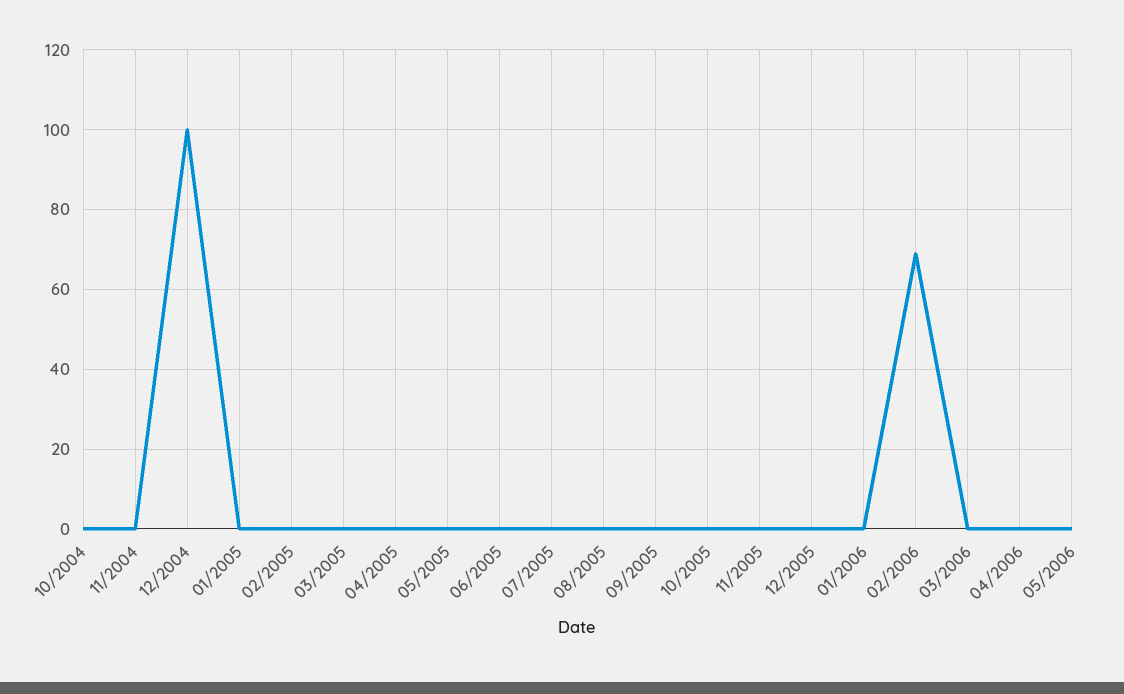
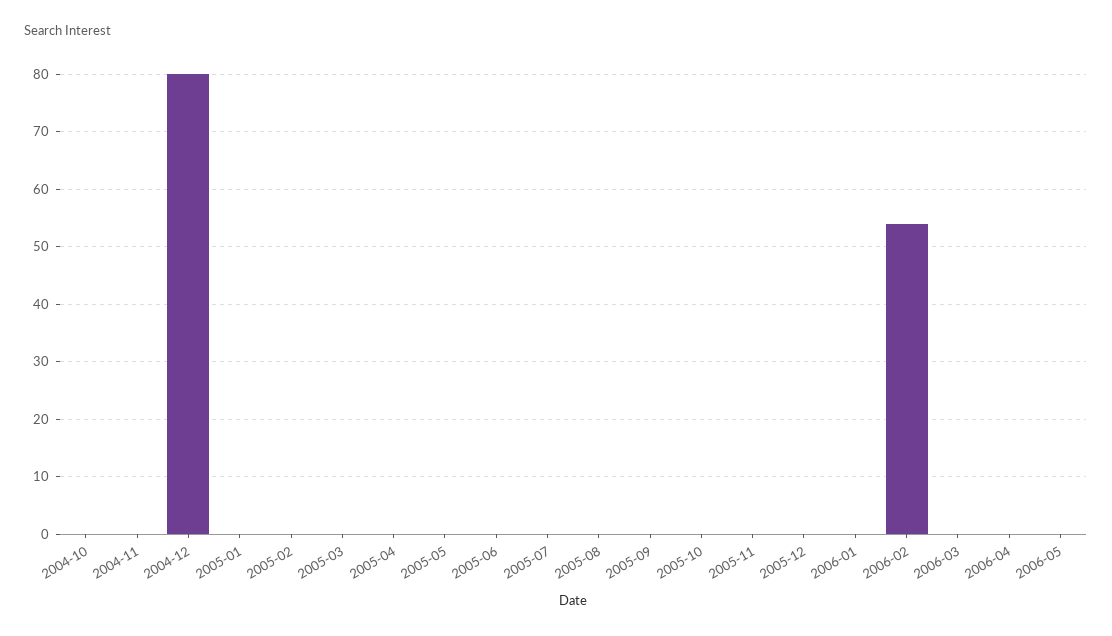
12/2004: 100 -> 80
02/2006: 70 -> 55

